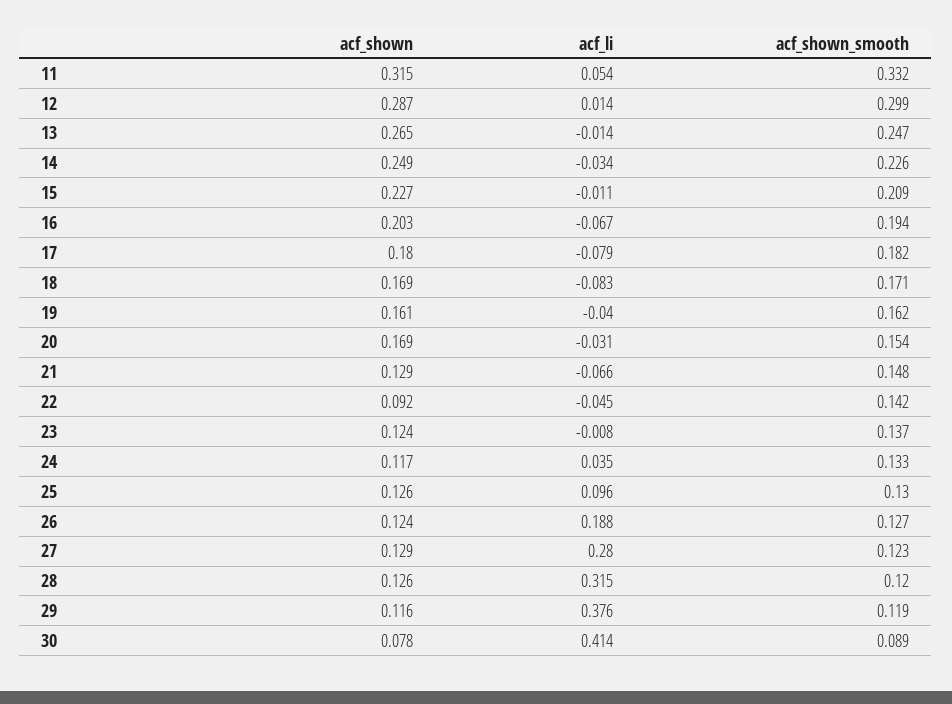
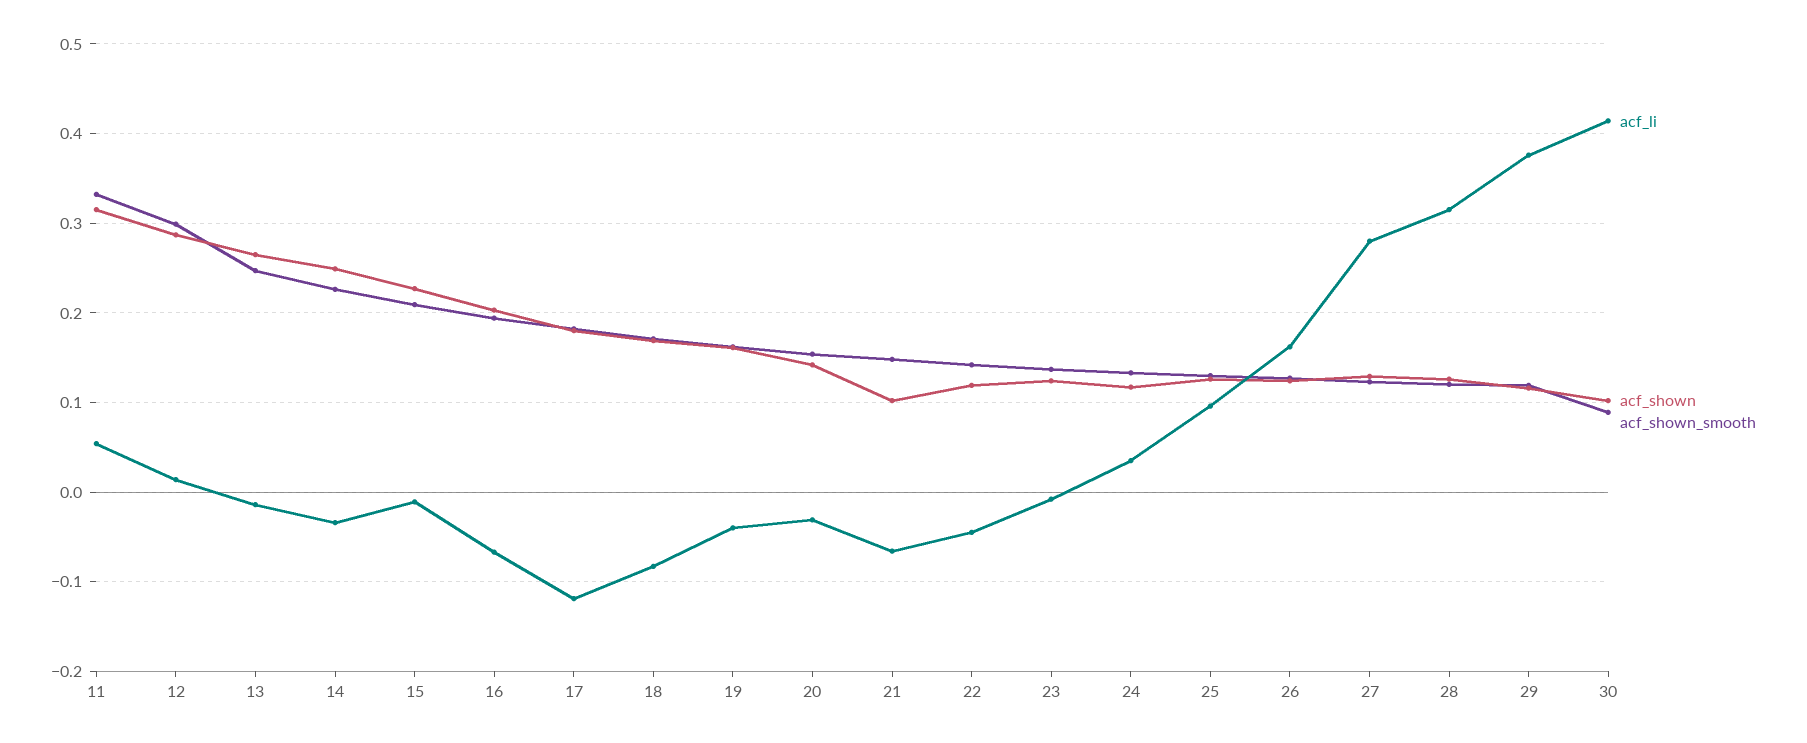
acf_li, 17: -0.079 -> -0.12
acf_shown, 20: 0.169 -> 0.14
acf_shown, 21: 0.129 -> 0.1
acf_shown, 22: 0.092 -> 0.12
acf_li, 26: 0.188 -> 0.16
acf_shown, 30: 0.078 -> 0.1

